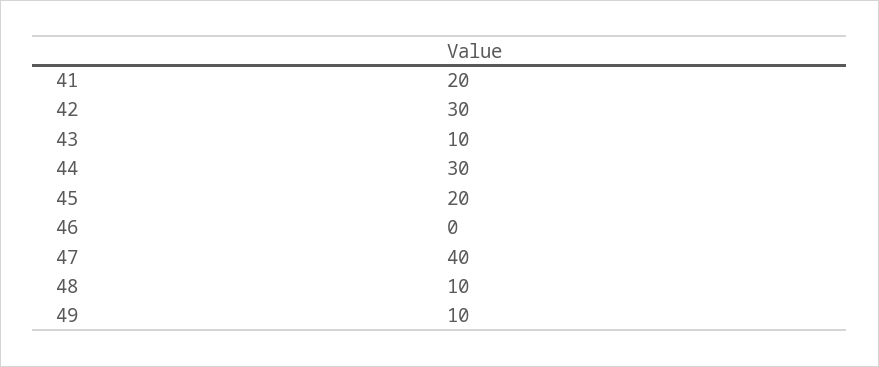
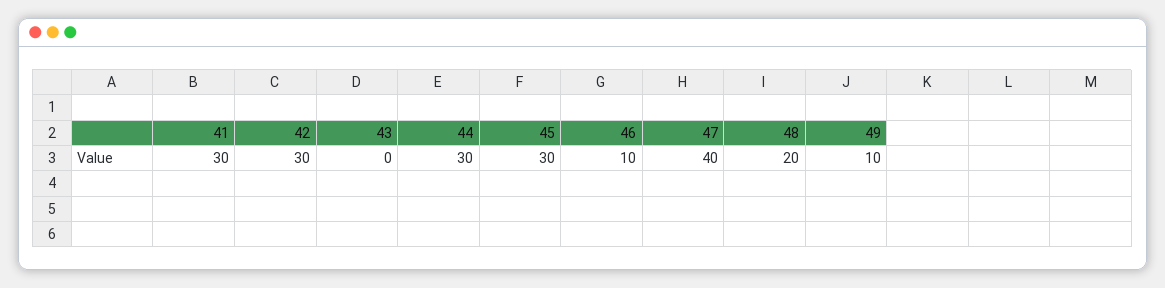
41: 20 -> 30
43: 10 -> 0
45: 20 -> 30
46: 0 -> 10
48: 10 -> 20

